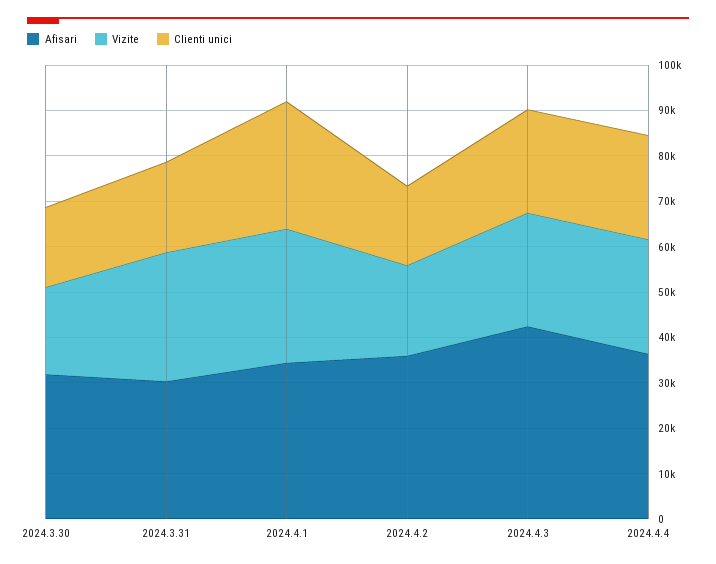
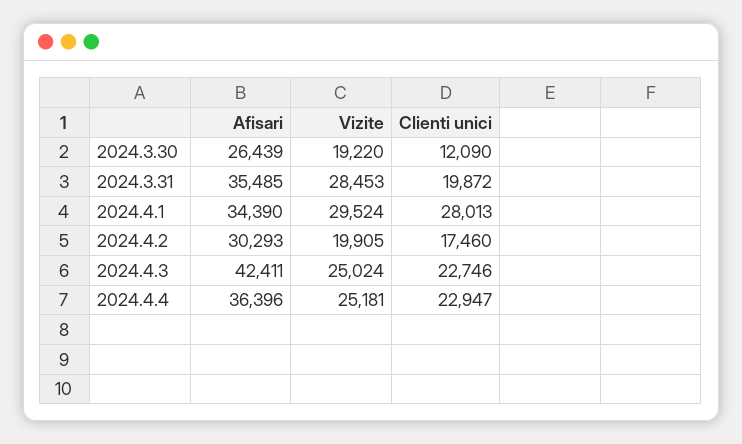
Afisari, 2024.3.30: 32000 -> 26439
Clienti unici, 2024.3.30: 18000 -> 12090
Afisari, 2024.3.31: 30000 -> 35485
Afisari, 2024.4.2: 36000 -> 30293

